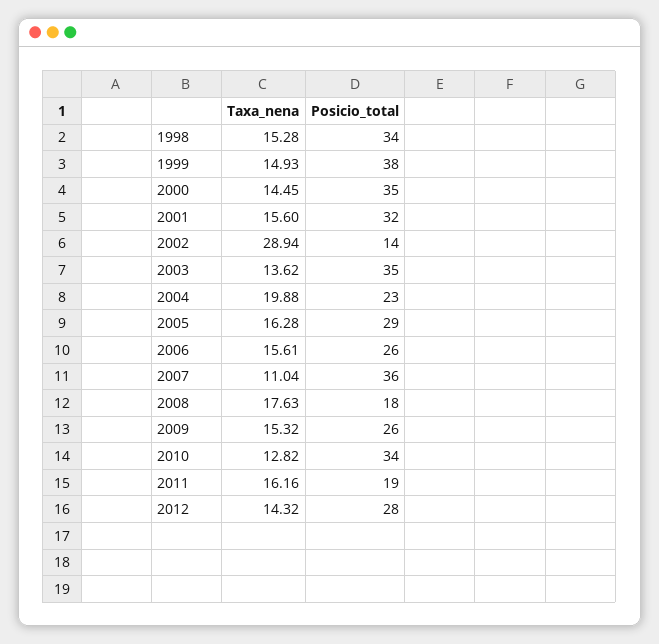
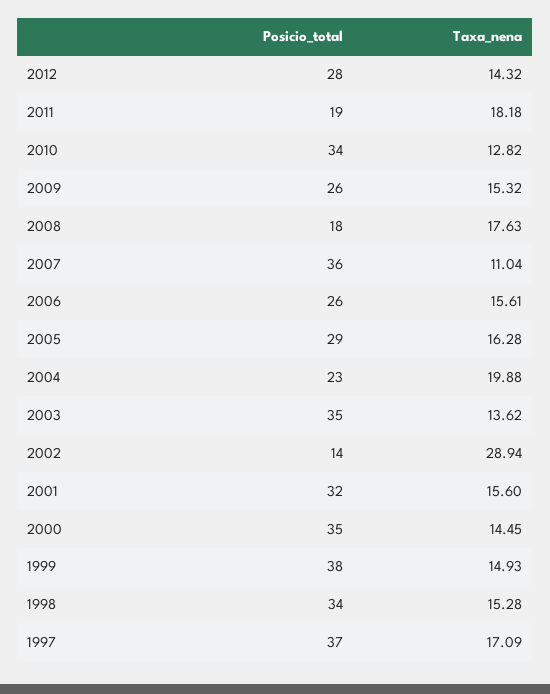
Taxa_nena, 2011: 16.16 -> 18.18
Posicio_total, 1997: none -> 37
Taxa_nena, 1997: none -> 17.09

